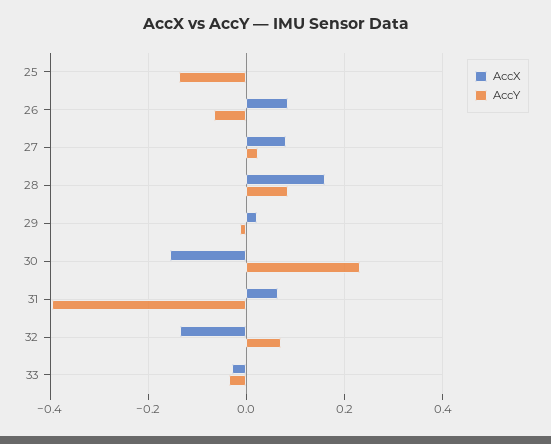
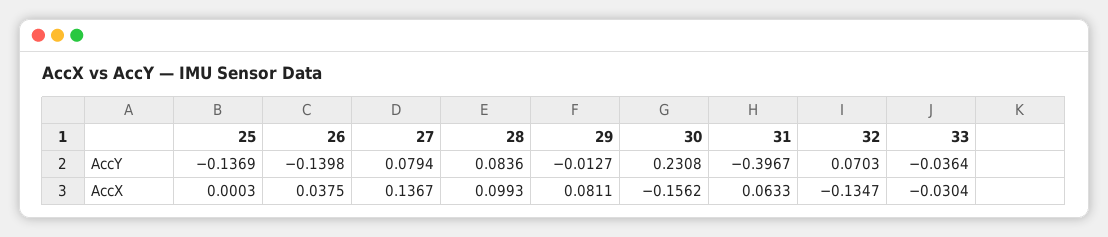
AccX, 26: 0.08 -> 0.0375
AccY, 26: -0.06 -> -0.1398
AccX, 27: 0.08 -> 0.1367
AccY, 27: 0.02 -> 0.0794
AccX, 28: 0.16 -> 0.0993
AccX, 29: 0.02 -> 0.0811

